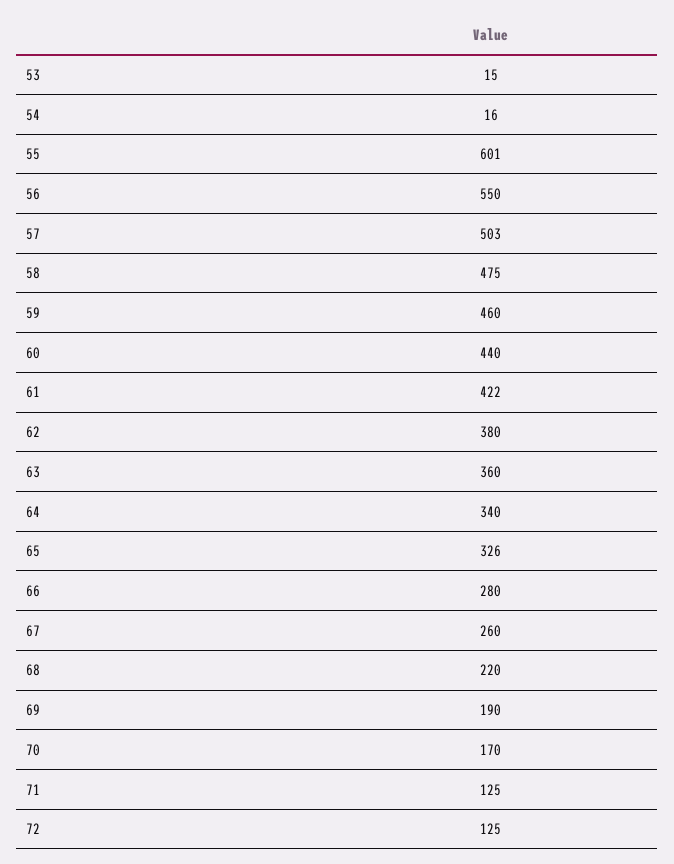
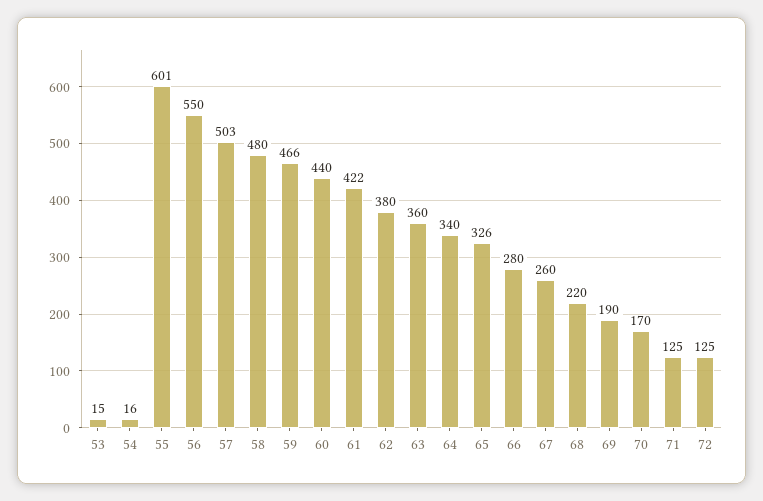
58: 475 -> 480
59: 460 -> 466

